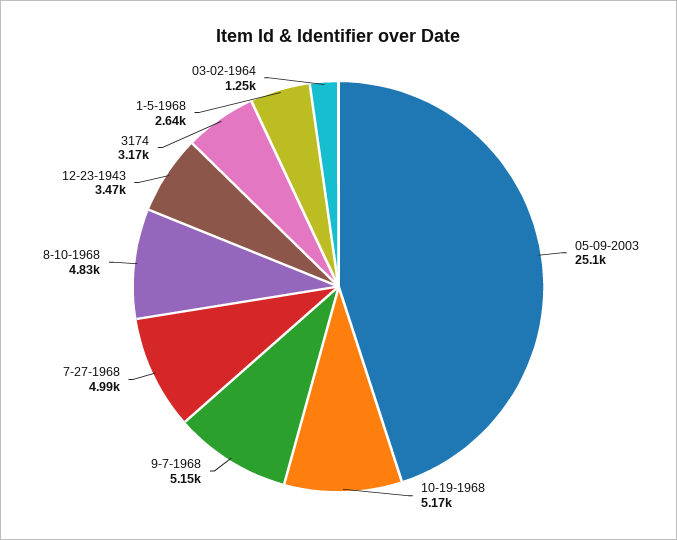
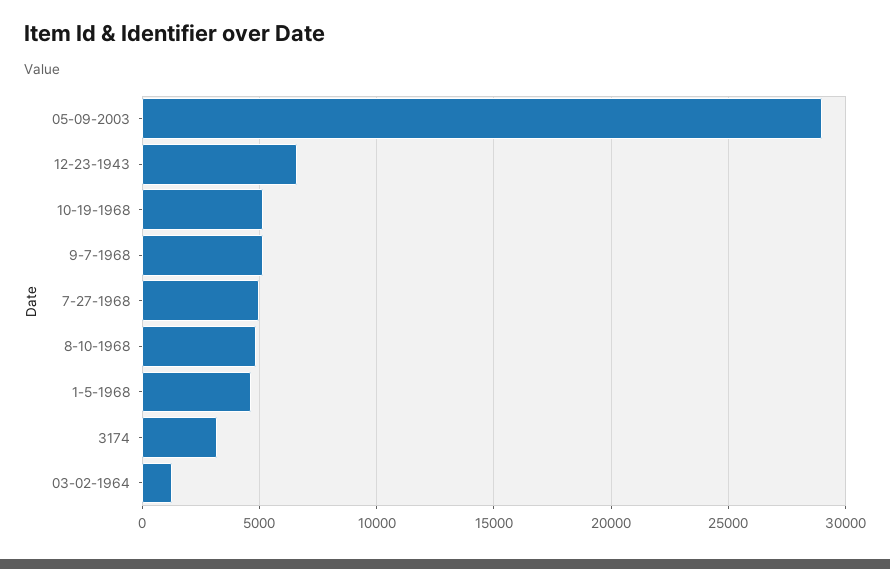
05-09-2003: 25100 -> 29000
12-23-1943: 3470 -> 6500
1-5-1968: 2640 -> 4500

